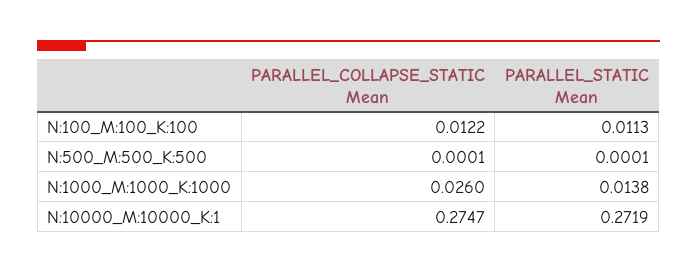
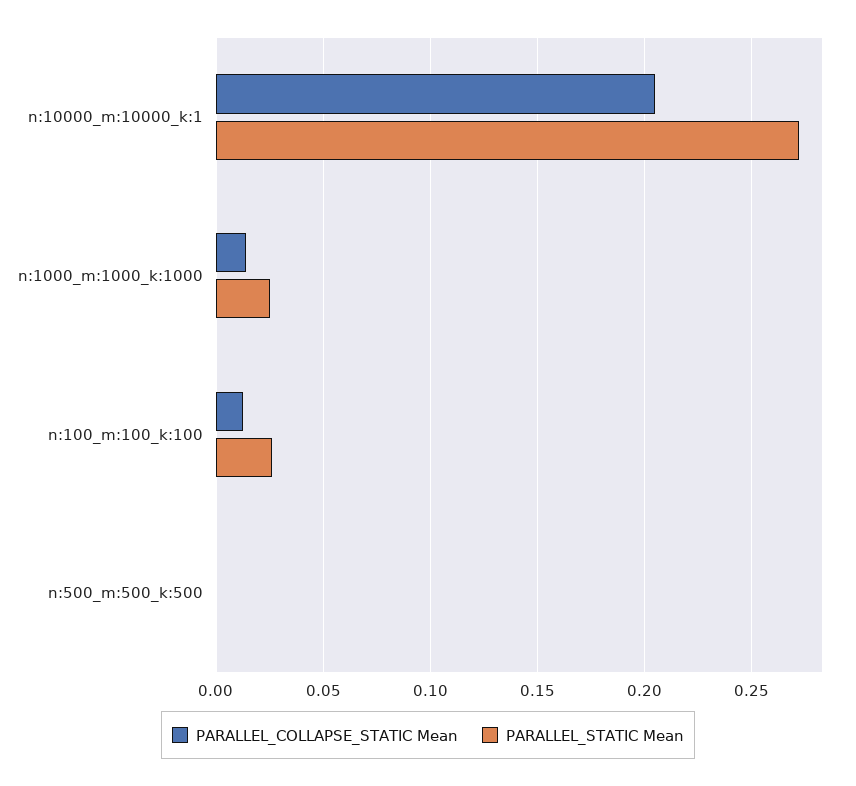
PARALLEL_STATIC Mean, N:100_M:100_K:100: 0.0113 -> 0.025
PARALLEL_COLLAPSE_STATIC Mean, N:1000_M:1000_K:1000: 0.026 -> 0.015
PARALLEL_STATIC Mean, N:1000_M:1000_K:1000: 0.0138 -> 0.025
PARALLEL_COLLAPSE_STATIC Mean, N:10000_M:10000_K:1: 0.2747 -> 0.205

